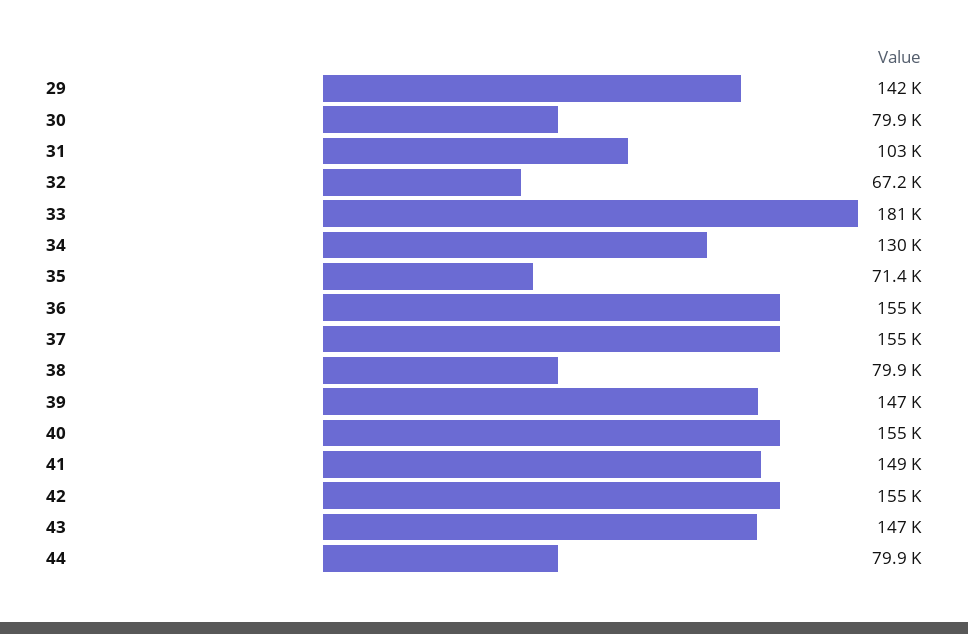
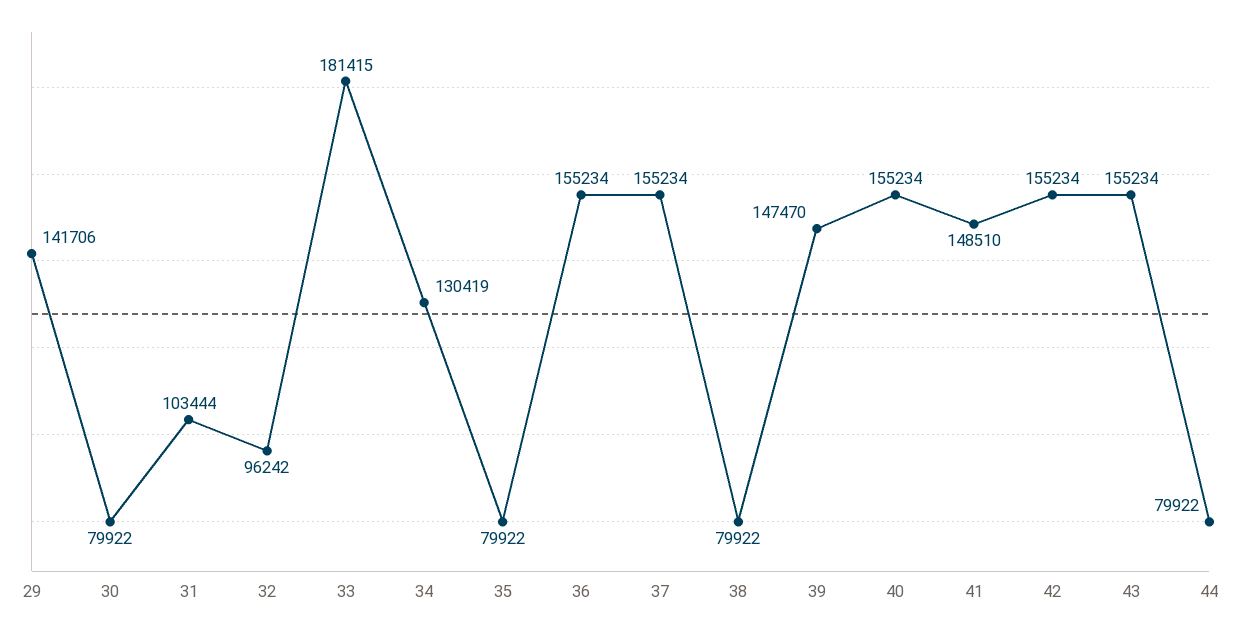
32: 67200 -> 96242
35: 71400 -> 79922
43: 147000 -> 155234

